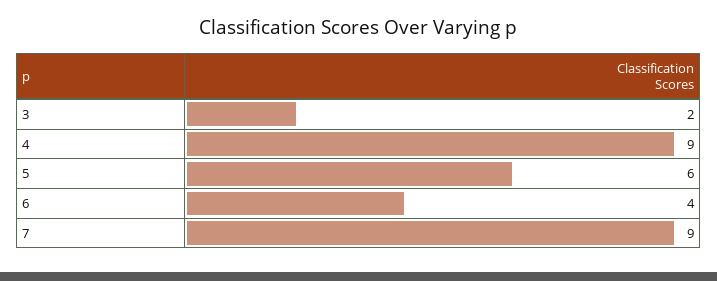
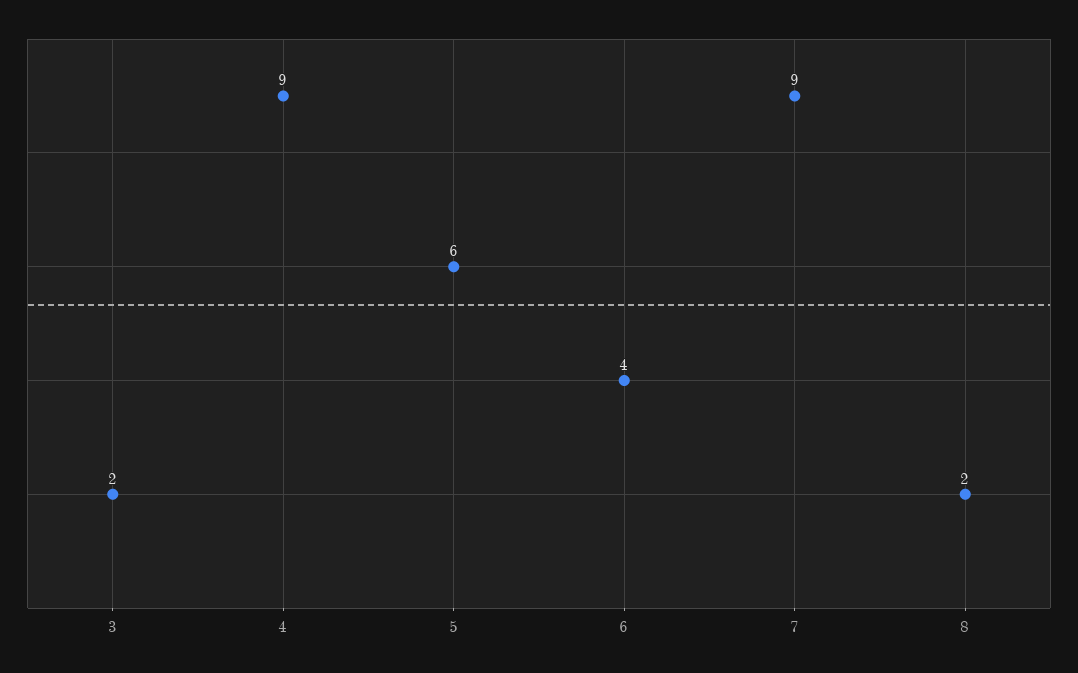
8: none -> 2

